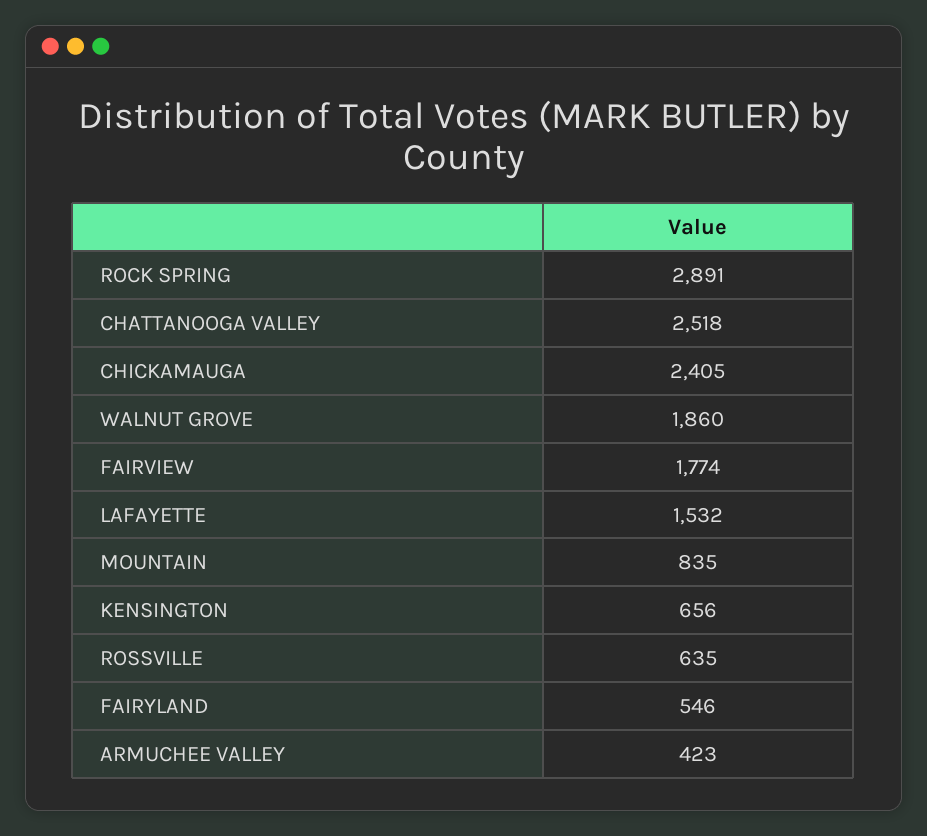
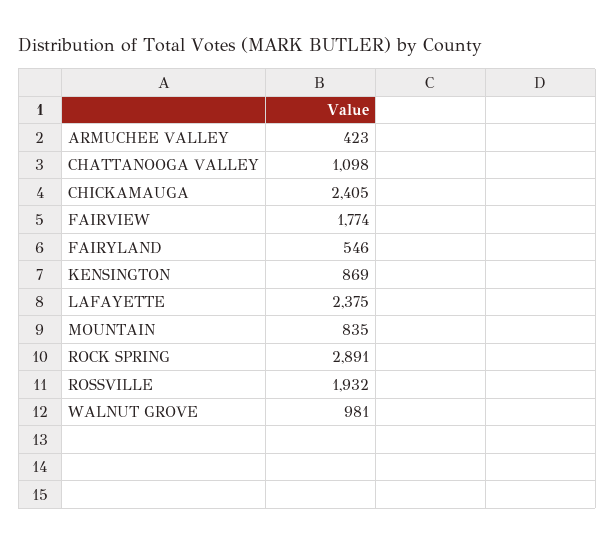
CHATTANOOGA VALLEY: 2518 -> 1098
WALNUT GROVE: 1860 -> 981
LAFAYETTE: 1532 -> 2375
KENSINGTON: 656 -> 869
ROSSVILLE: 635 -> 1932

